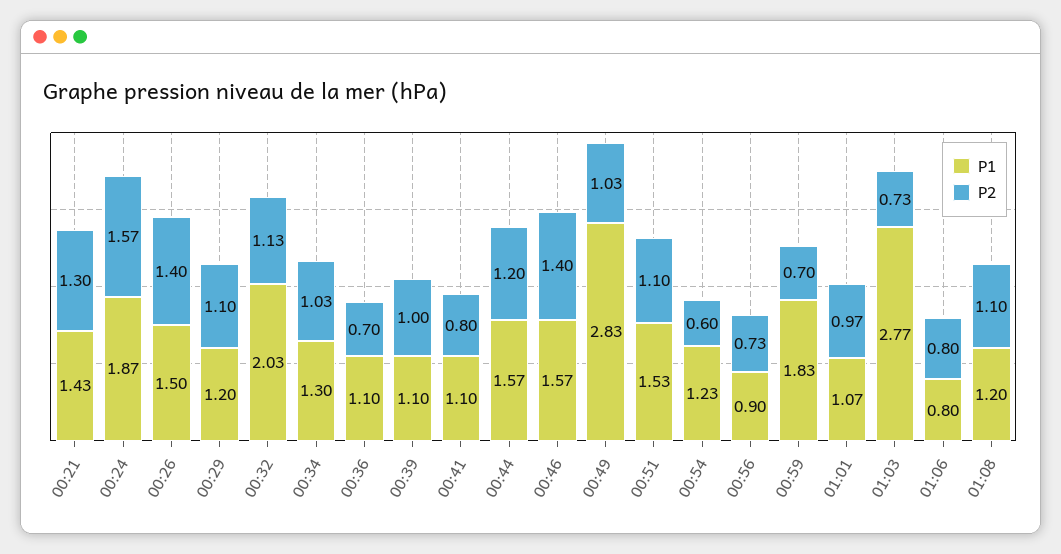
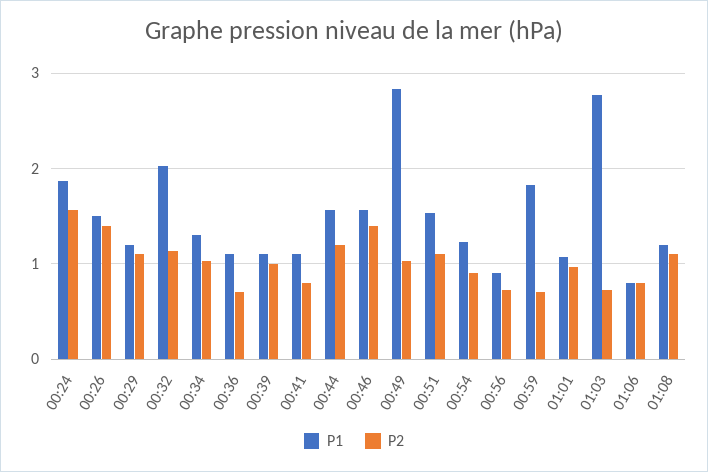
P1, 00:21: 1.43 -> none
P2, 00:21: 1.3 -> none
P2, 00:54: 0.6 -> 0.9

